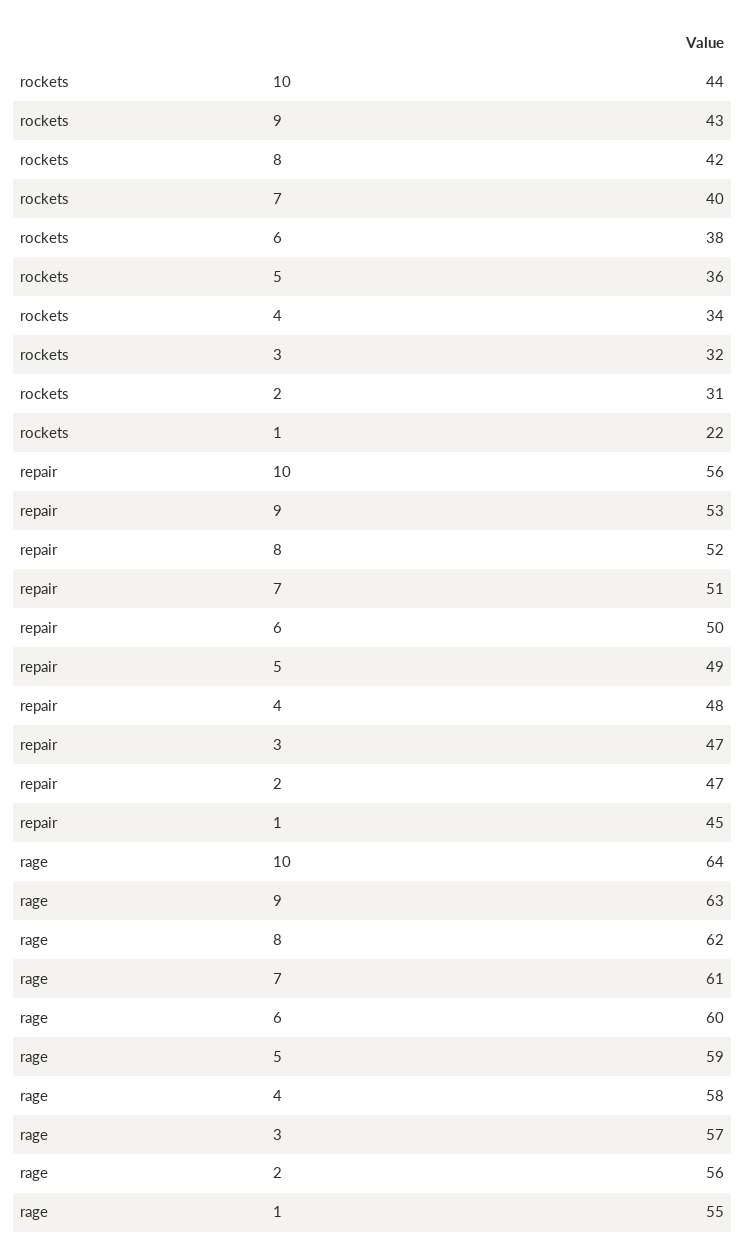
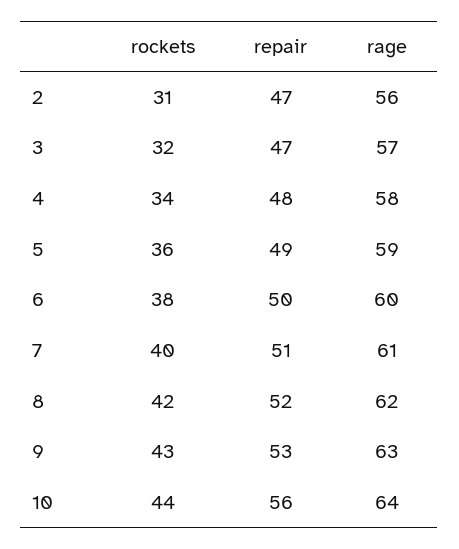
rockets, 1: 22 -> none
repair, 1: 45 -> none
rage, 1: 55 -> none

